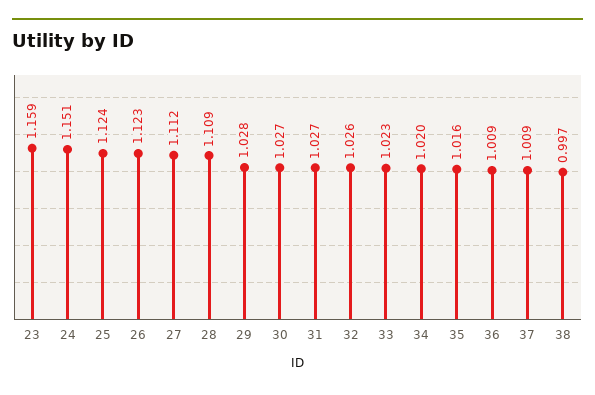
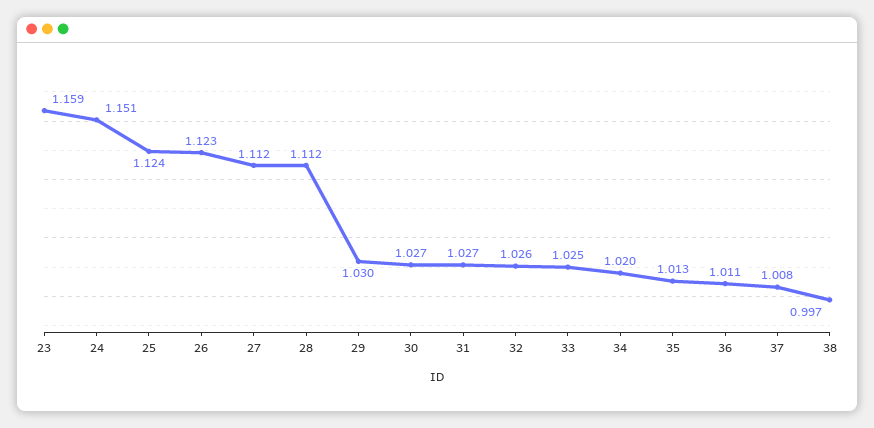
28: 1.109 -> 1.112
29: 1.028 -> 1.03
33: 1.023 -> 1.025
35: 1.016 -> 1.013
36: 1.009 -> 1.011
37: 1.009 -> 1.008

